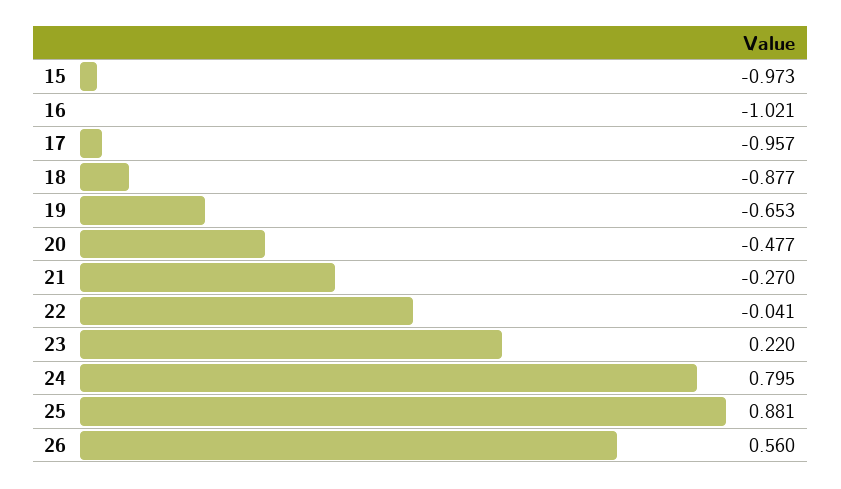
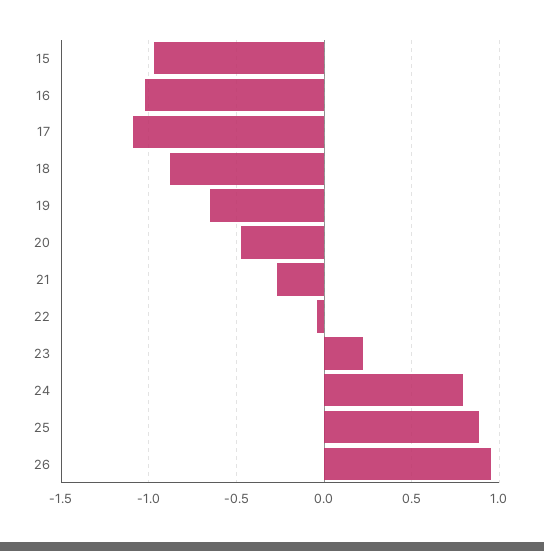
17: -0.957 -> -1.1
26: 0.56 -> 0.95

